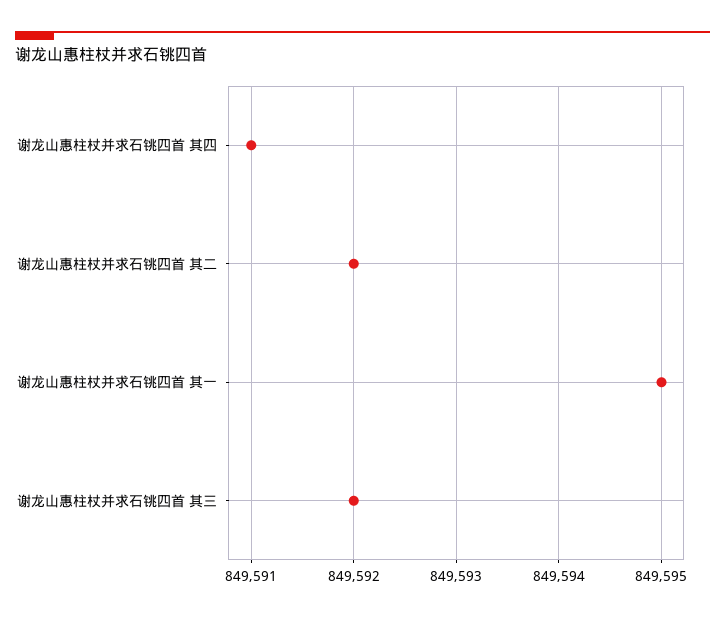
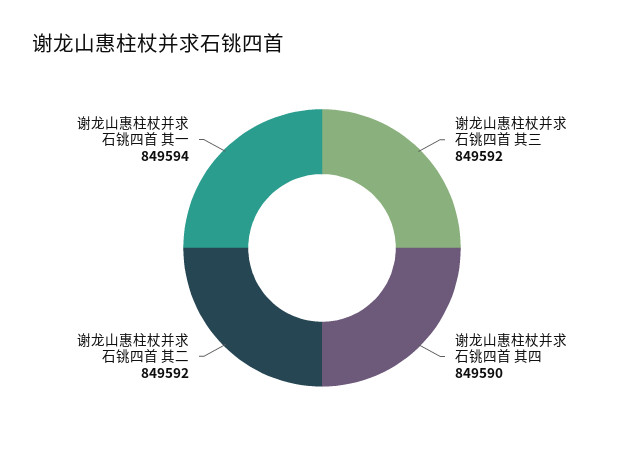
谢龙山惠柱杖并求石铫四首 其四: 849591 -> 849590
谢龙山惠柱杖并求石铫四首 其一: 849595 -> 849594

